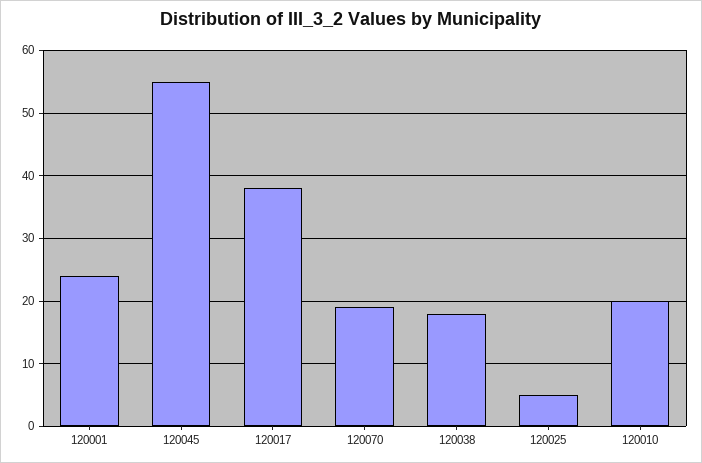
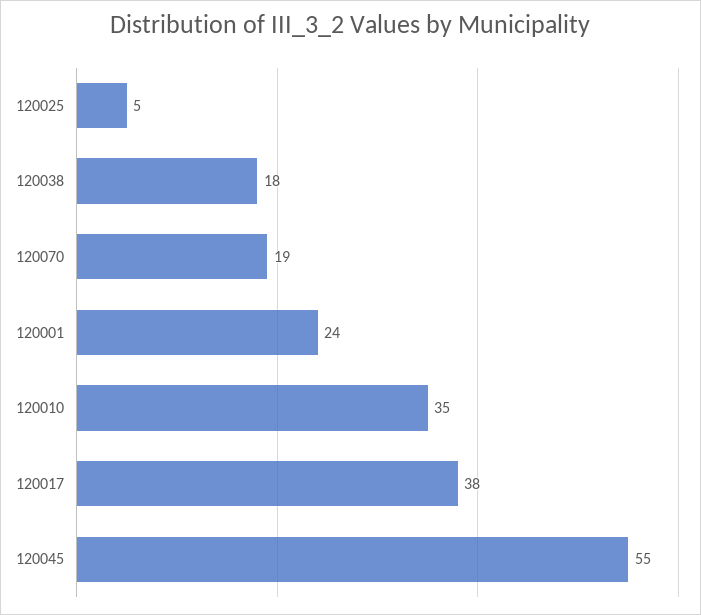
120010: 20 -> 35

